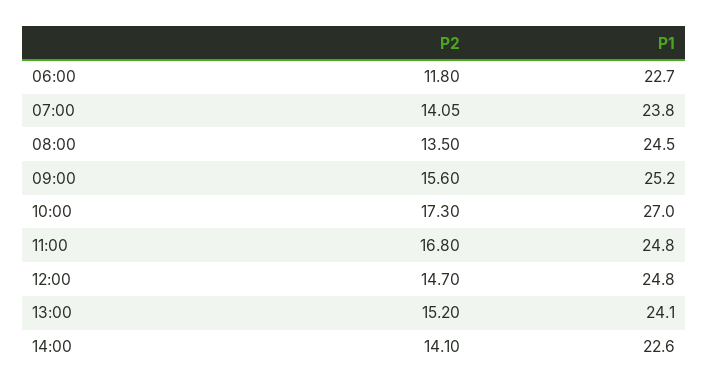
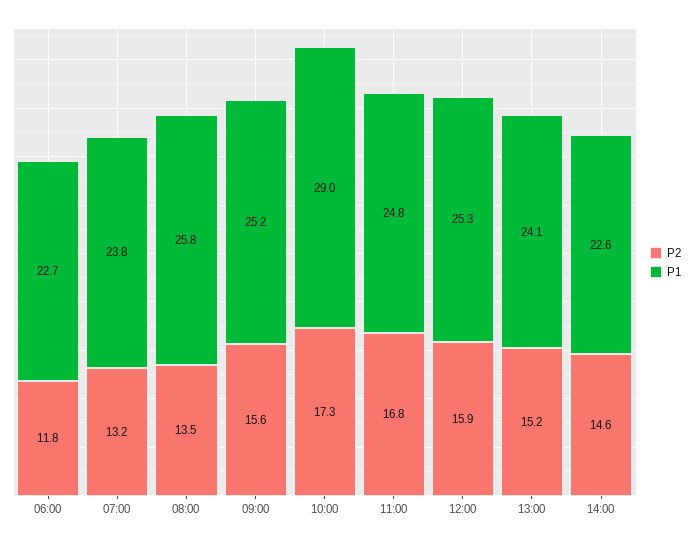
P2, 07:00: 14.05 -> 13.2
P1, 08:00: 24.5 -> 25.8
P1, 10:00: 27 -> 29
P2, 12:00: 14.7 -> 15.9
P1, 12:00: 24.8 -> 25.3
P2, 14:00: 14.1 -> 14.6

